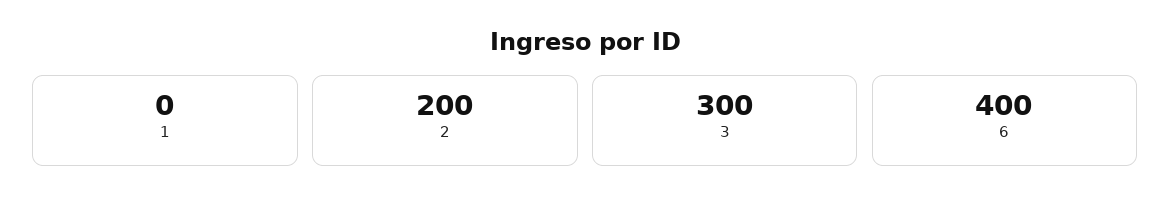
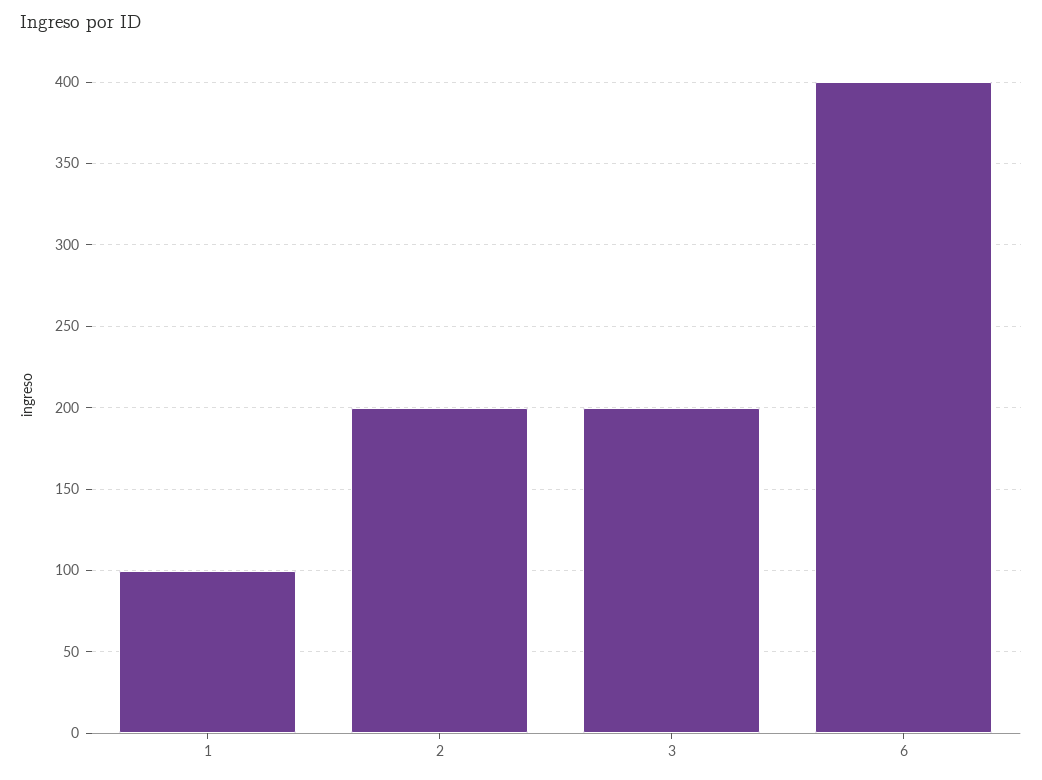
1: 0 -> 100
3: 300 -> 200

